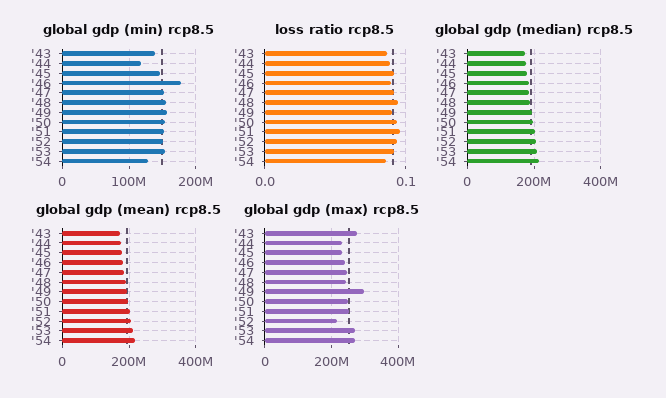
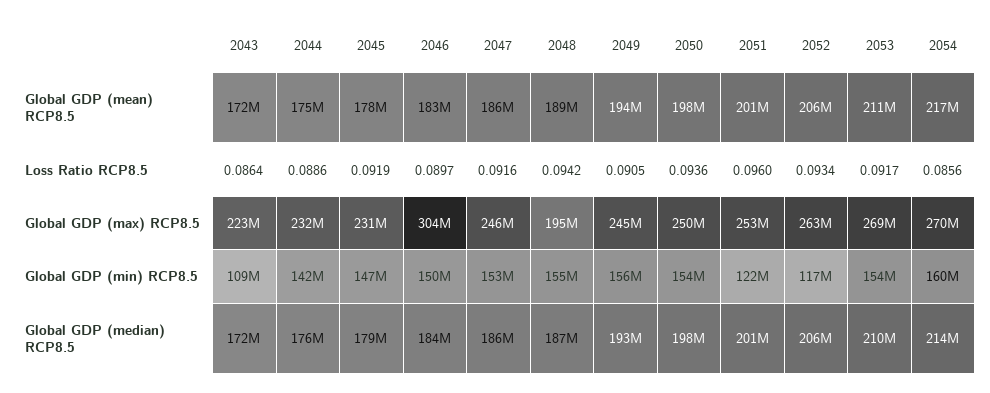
global gdp (min) rcp8.5, '43: 140000000 -> 109000000
global gdp (min) rcp8.5, '44: 120000000 -> 142000000
global gdp (min) rcp8.5, '46: 180000000 -> 150000000
global gdp (min) rcp8.5, '51: 150000000 -> 122000000
global gdp (min) rcp8.5, '52: 150000000 -> 117000000
global gdp (min) rcp8.5, '54: 130000000 -> 160000000
global gdp (max) rcp8.5, '43: 280000000 -> 223000000
global gdp (max) rcp8.5, '46: 240000000 -> 304000000
global gdp (max) rcp8.5, '48: 240000000 -> 195000000
global gdp (max) rcp8.5, '49: 300000000 -> 245000000
global gdp (max) rcp8.5, '52: 220000000 -> 263000000

